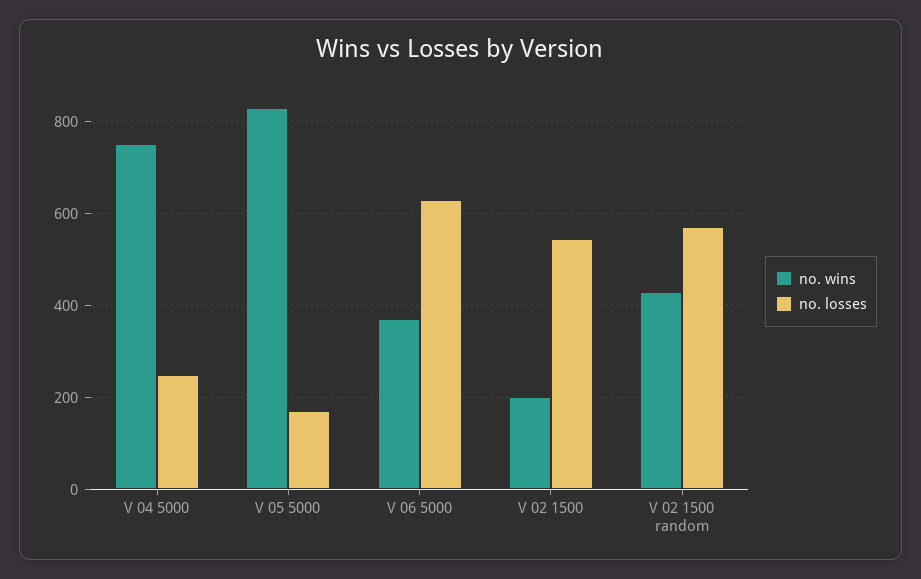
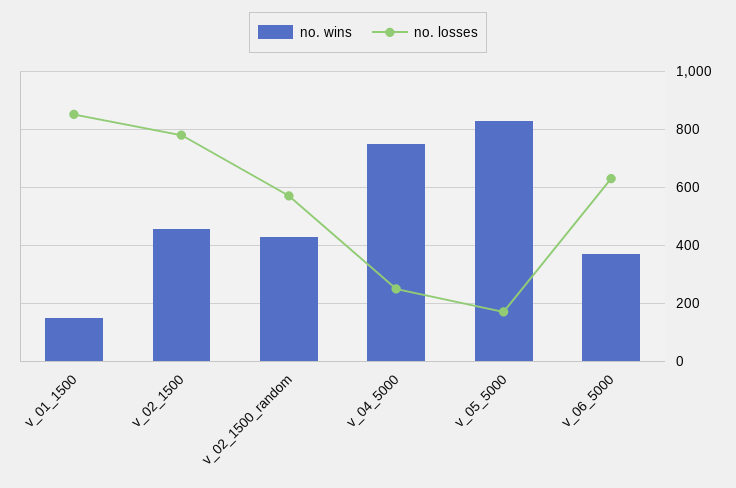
no. wins, V 02 1500: 200 -> 450
no. losses, V 02 1500: 540 -> 775
no. wins, v_01_1500: none -> 150
no. losses, v_01_1500: none -> 850

